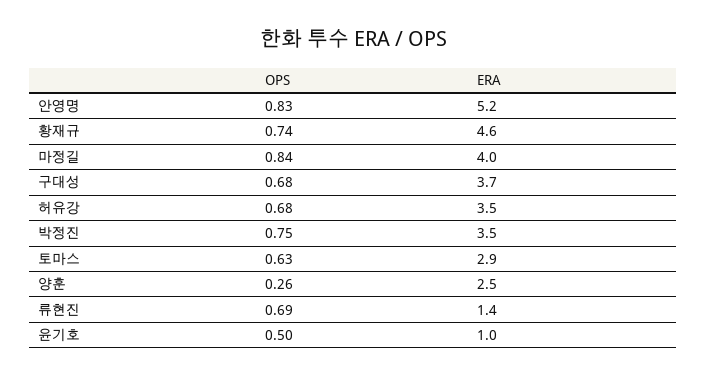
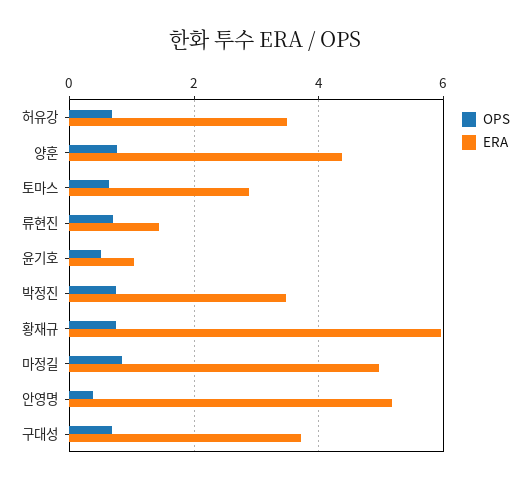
OPS, 안영명: 0.83 -> 0.4
ERA, 황재규: 4.6 -> 6
ERA, 마정길: 4 -> 5
OPS, 양훈: 0.26 -> 0.8
ERA, 양훈: 2.5 -> 4.4

